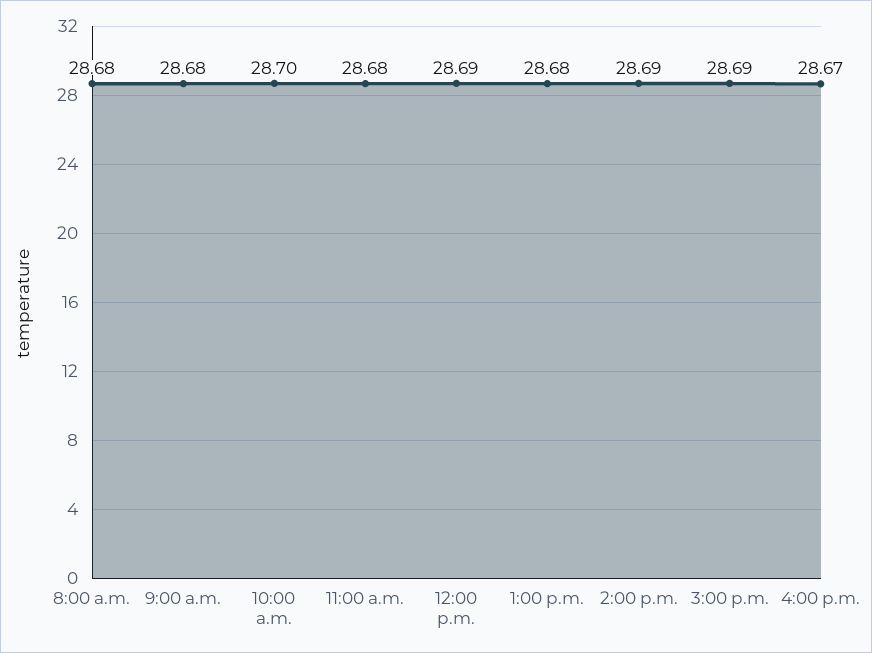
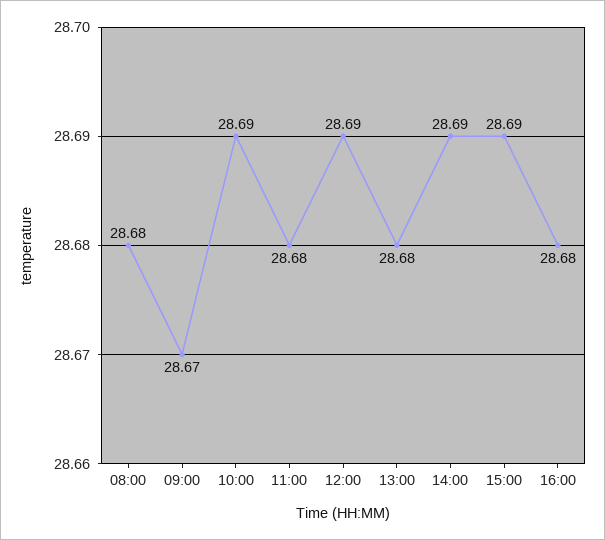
9:00 a.m.: 28.68 -> 28.67
10:00 a.m.: 28.7 -> 28.69
4:00 p.m.: 28.67 -> 28.68

